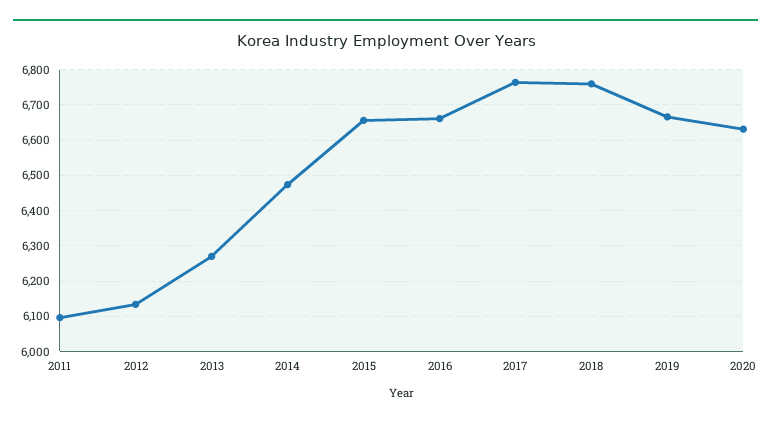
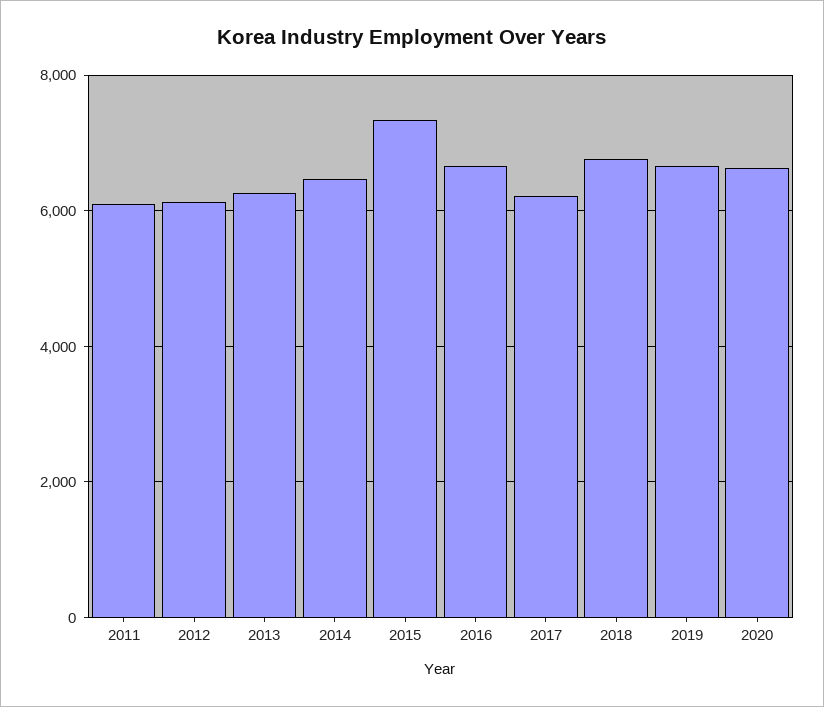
2015: 6660 -> 7400
2017: 6760 -> 6200

